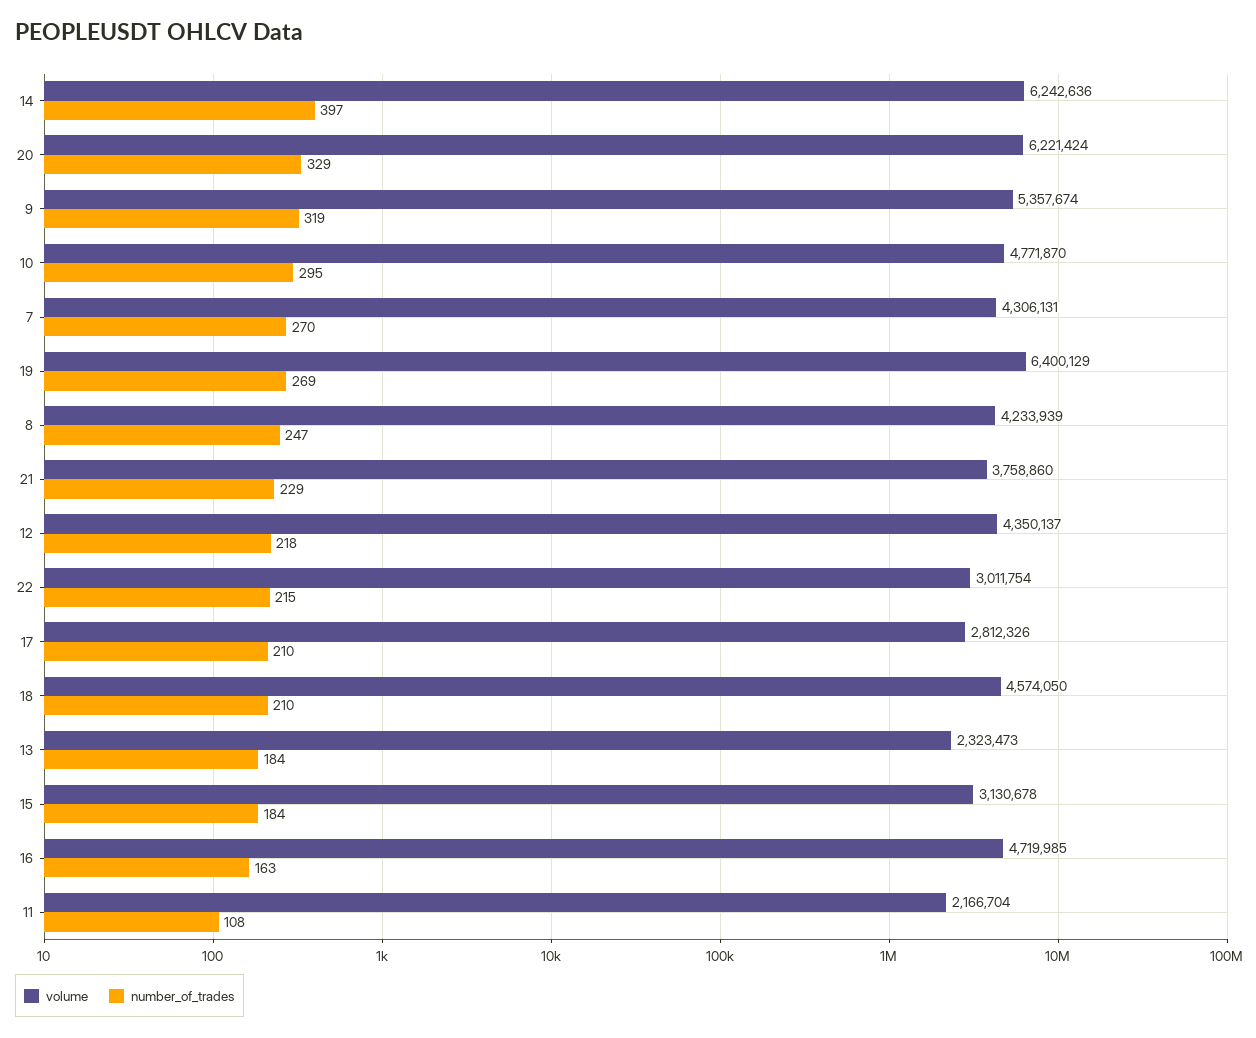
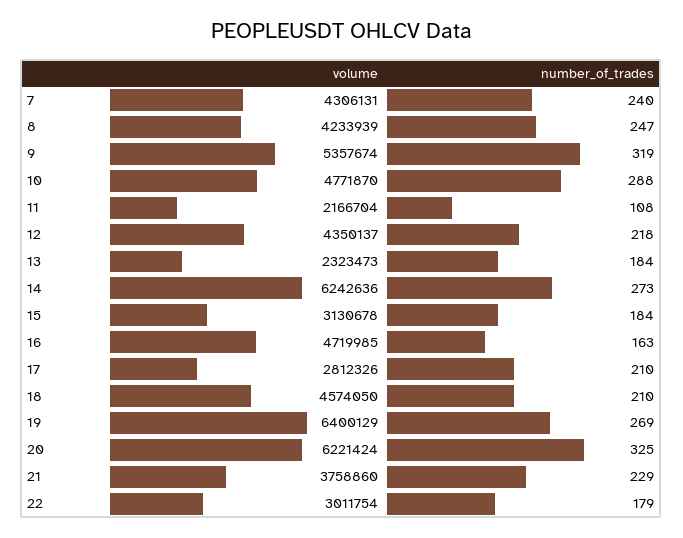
number_of_trades, 14: 397 -> 273
number_of_trades, 20: 329 -> 325
number_of_trades, 10: 295 -> 288
number_of_trades, 7: 270 -> 240
number_of_trades, 22: 215 -> 179

